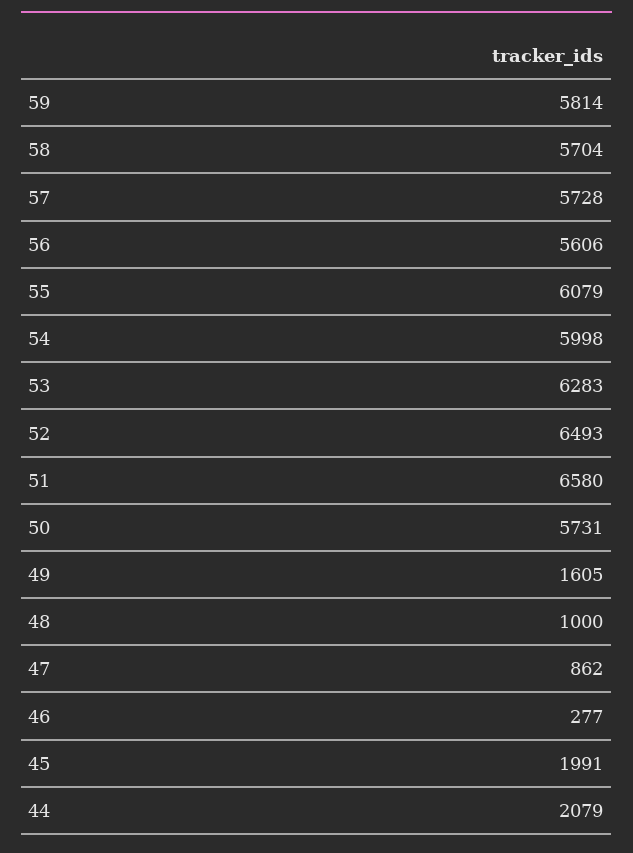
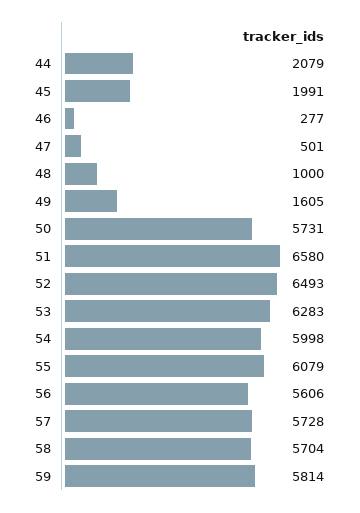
47: 862 -> 501

